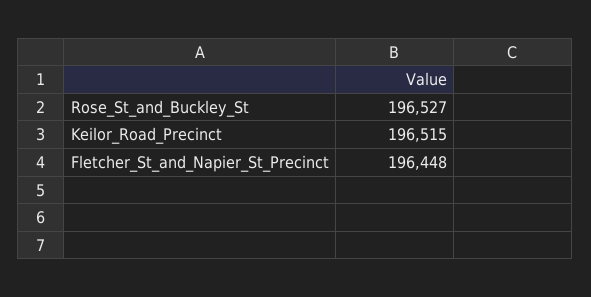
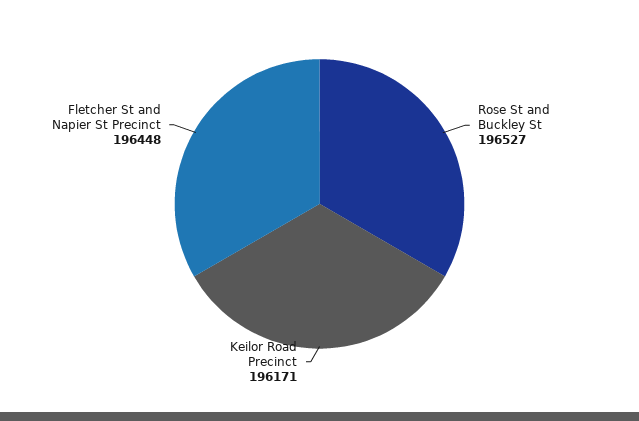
Keilor_Road_Precinct: 196515 -> 196171

